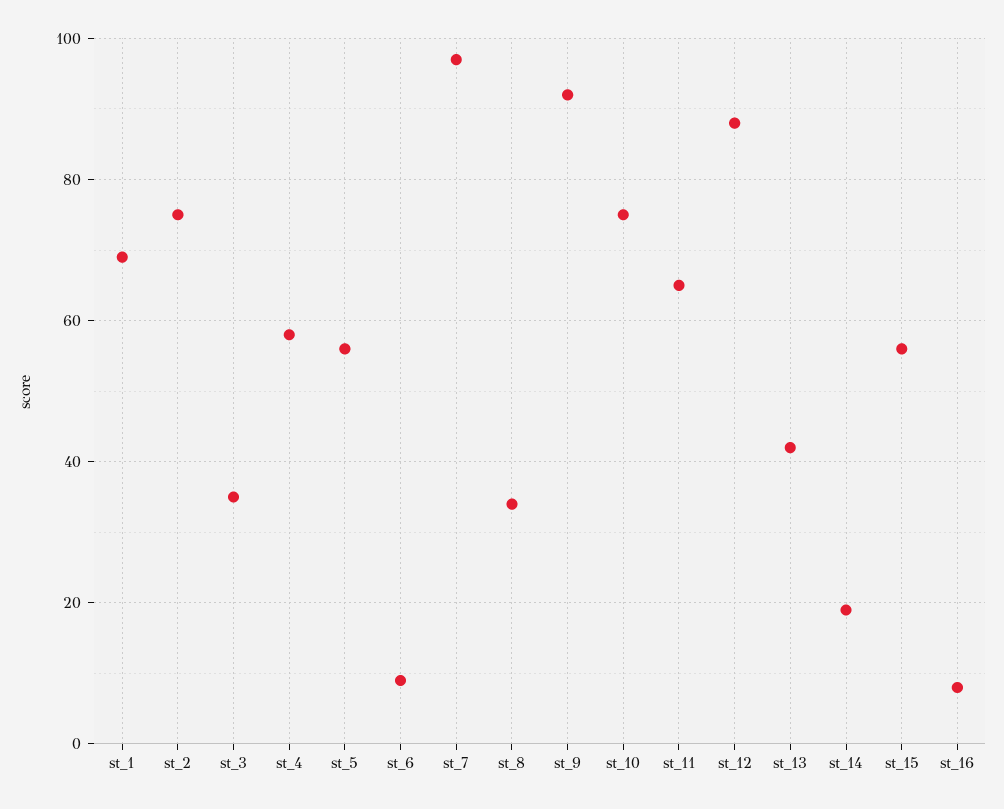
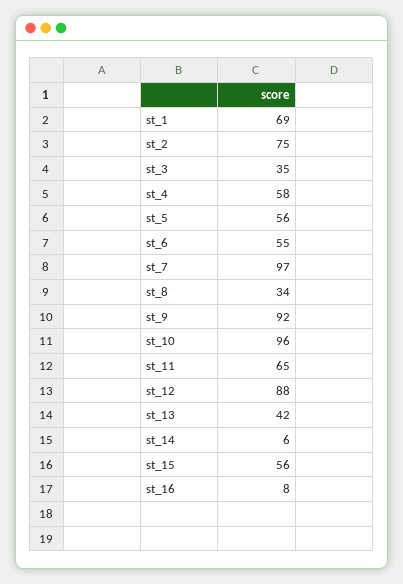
st_6: 10 -> 55
st_10: 75 -> 96
st_14: 20 -> 6

